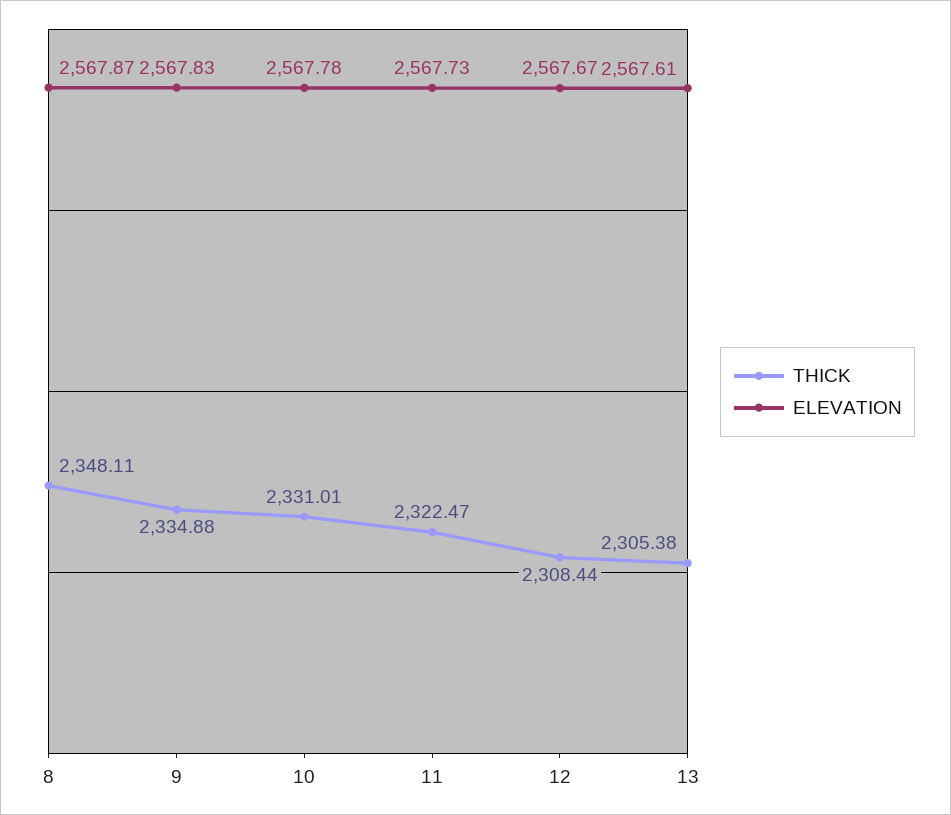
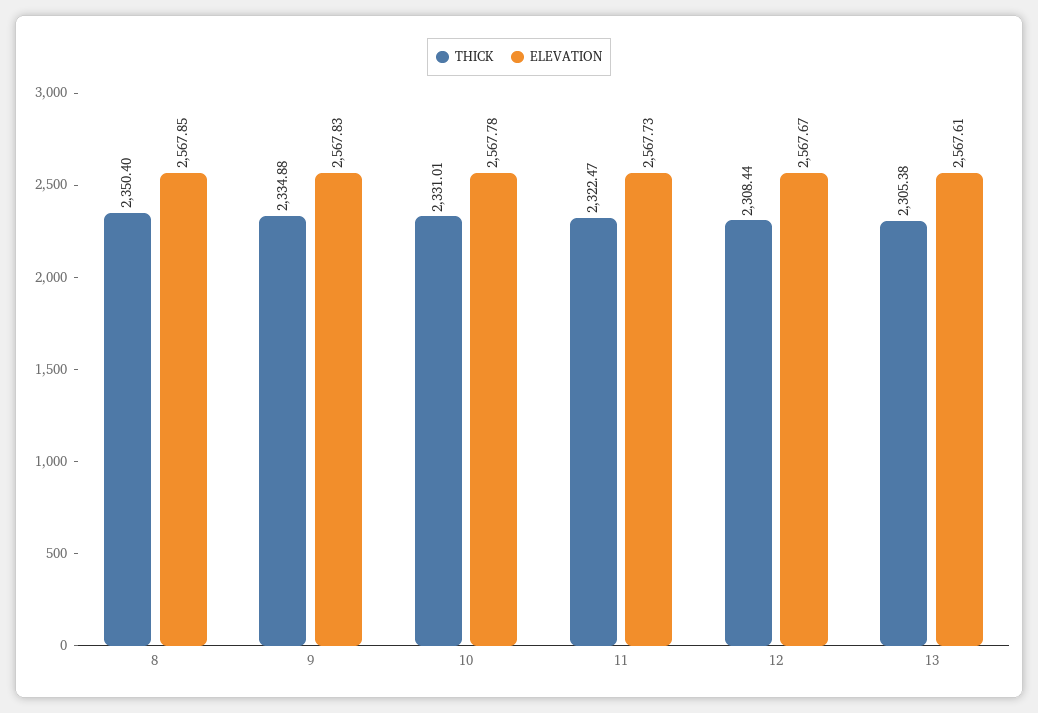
THICK, 8: 2348.11 -> 2350.4
ELEVATION, 8: 2567.87 -> 2567.85

